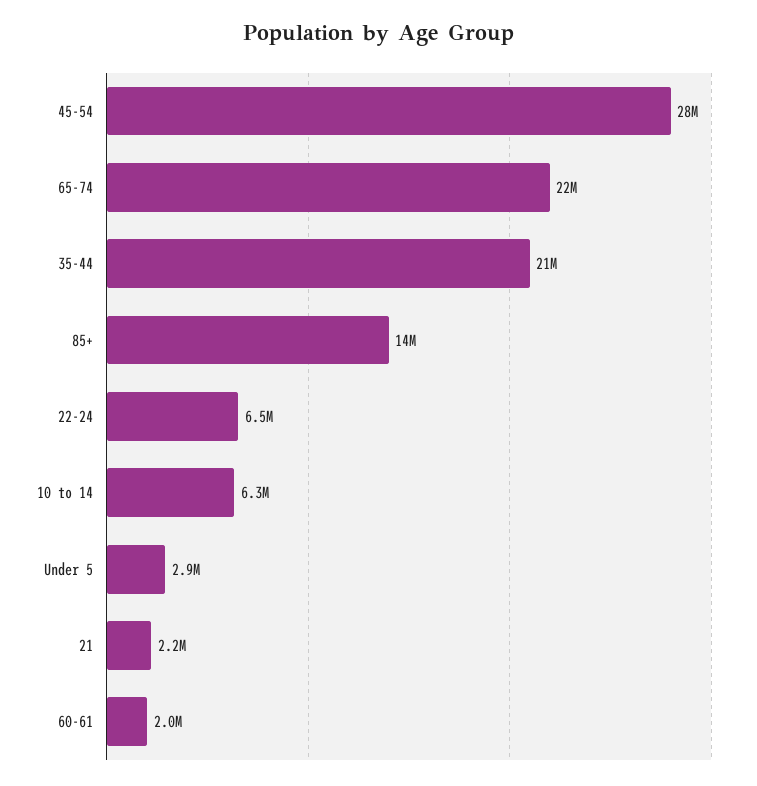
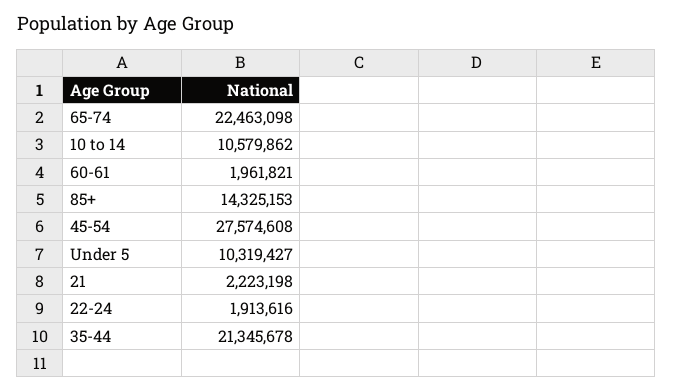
22-24: 6500000 -> 1913616
10 to 14: 6300000 -> 10579862
Under 5: 2900000 -> 10319427

